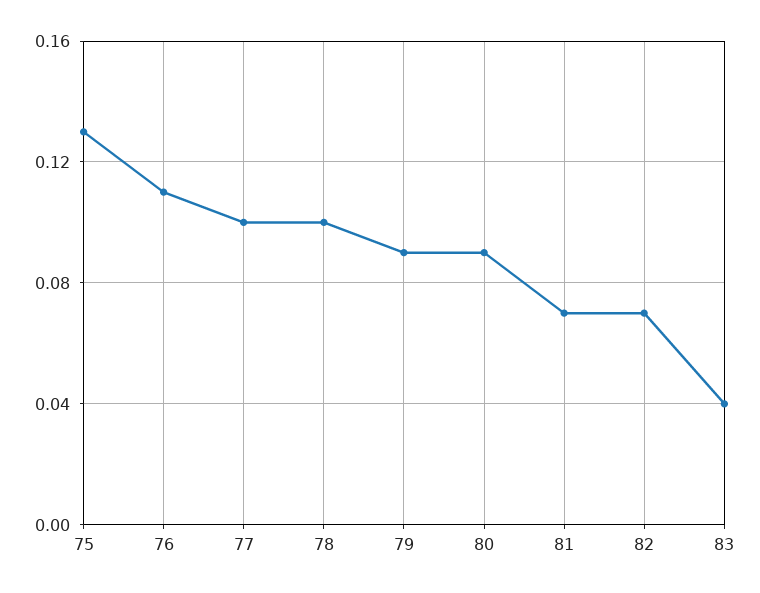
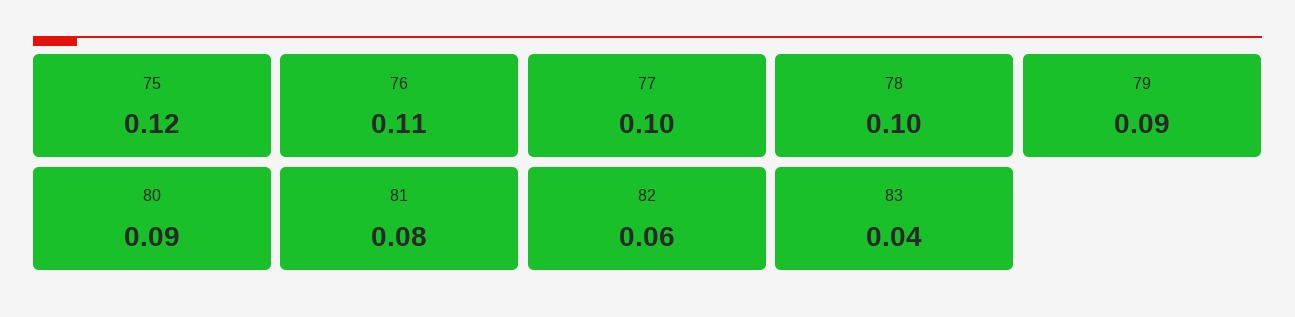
75: 0.13 -> 0.12
81: 0.07 -> 0.08
82: 0.07 -> 0.06

